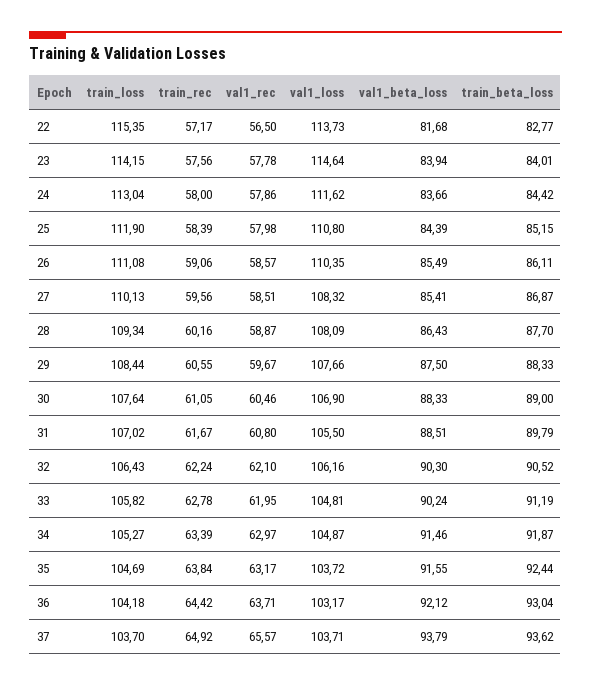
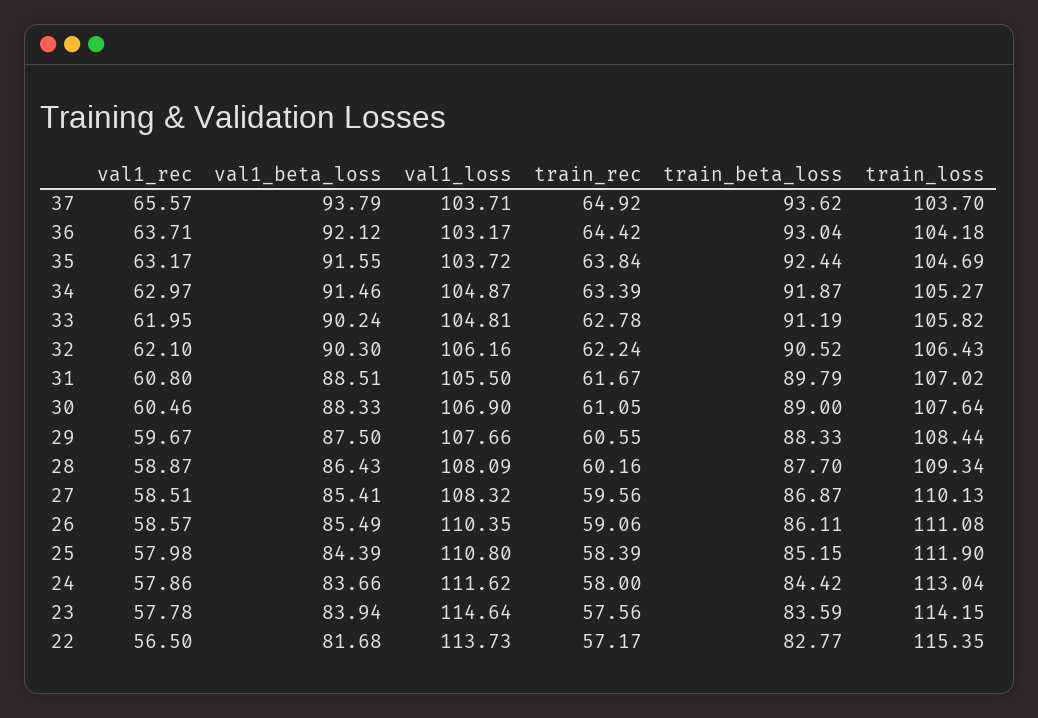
train_beta_loss, 23: 84.01 -> 83.59

